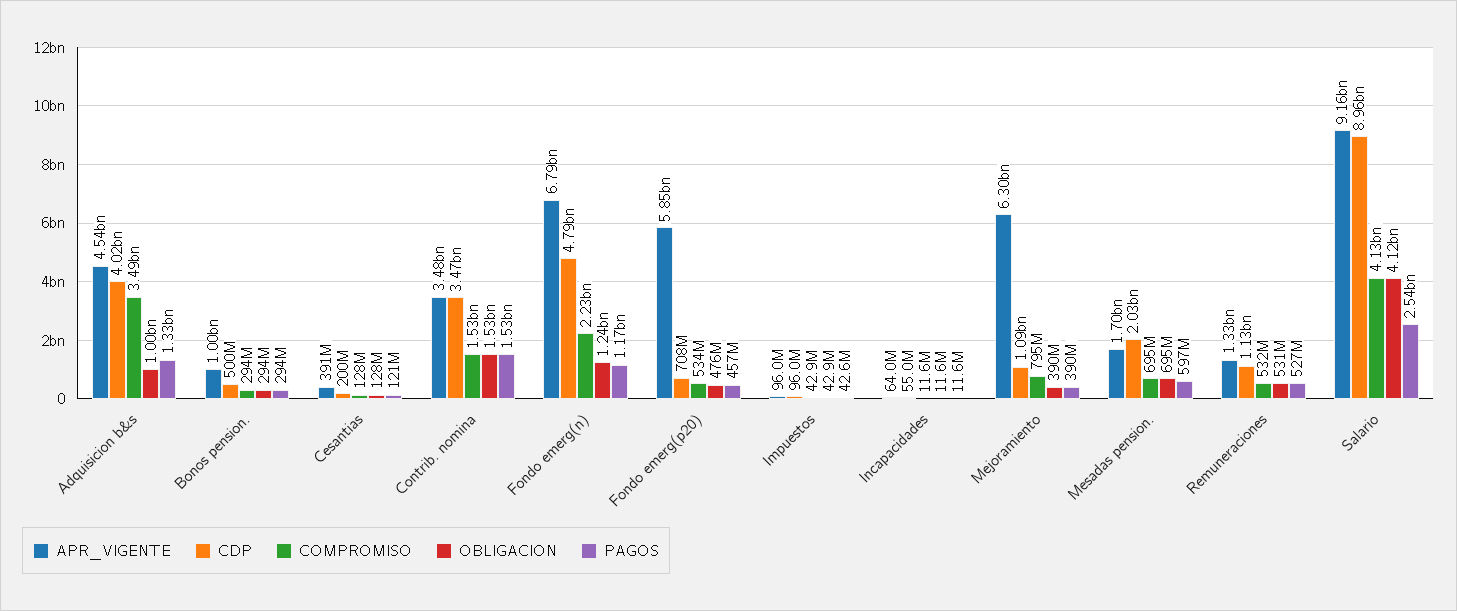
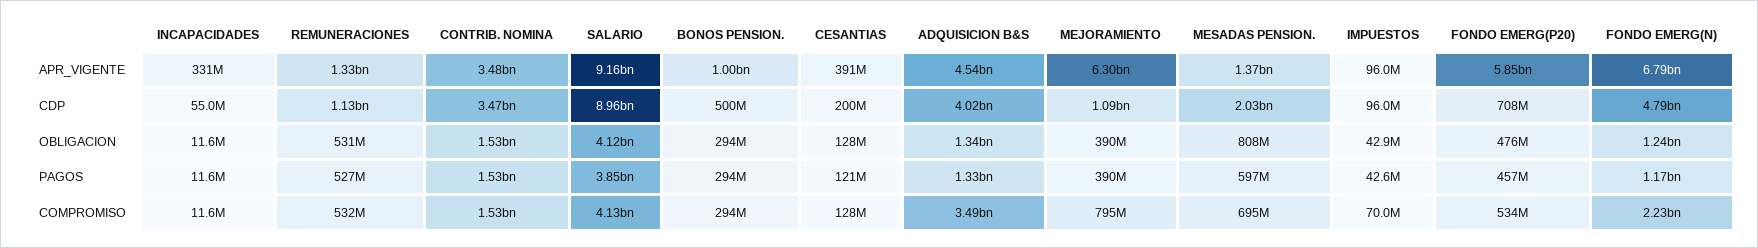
OBLIGACION, Adquisicion b&s: 1000000000 -> 1340000000
COMPROMISO, Impuestos: 42900000 -> 70000000
APR_VIGENTE, Incapacidades: 64000000 -> 331000000
APR_VIGENTE, Mesadas pension.: 1700000000 -> 1370000000
OBLIGACION, Mesadas pension.: 695000000 -> 808000000
PAGOS, Salario: 2540000000 -> 3850000000

